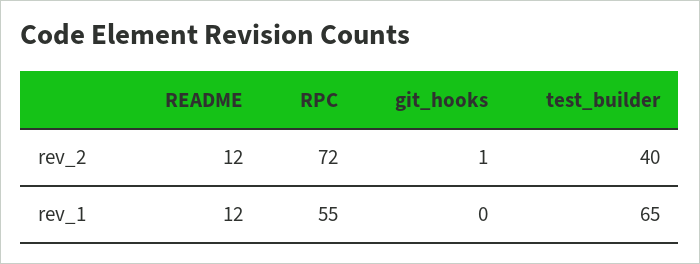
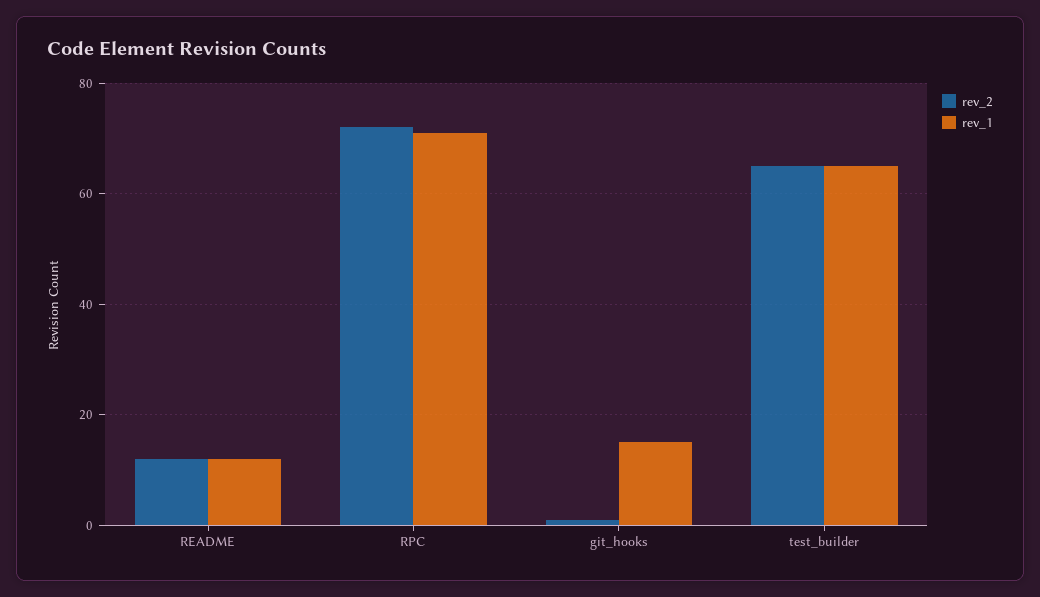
rev_2, test_builder: 40 -> 65
rev_1, RPC: 55 -> 70
rev_1, git_hooks: 0 -> 15

